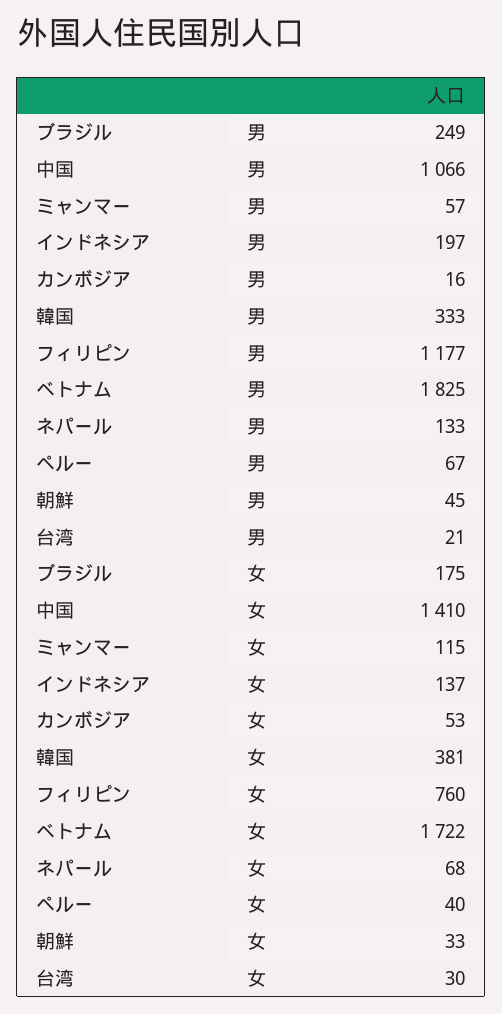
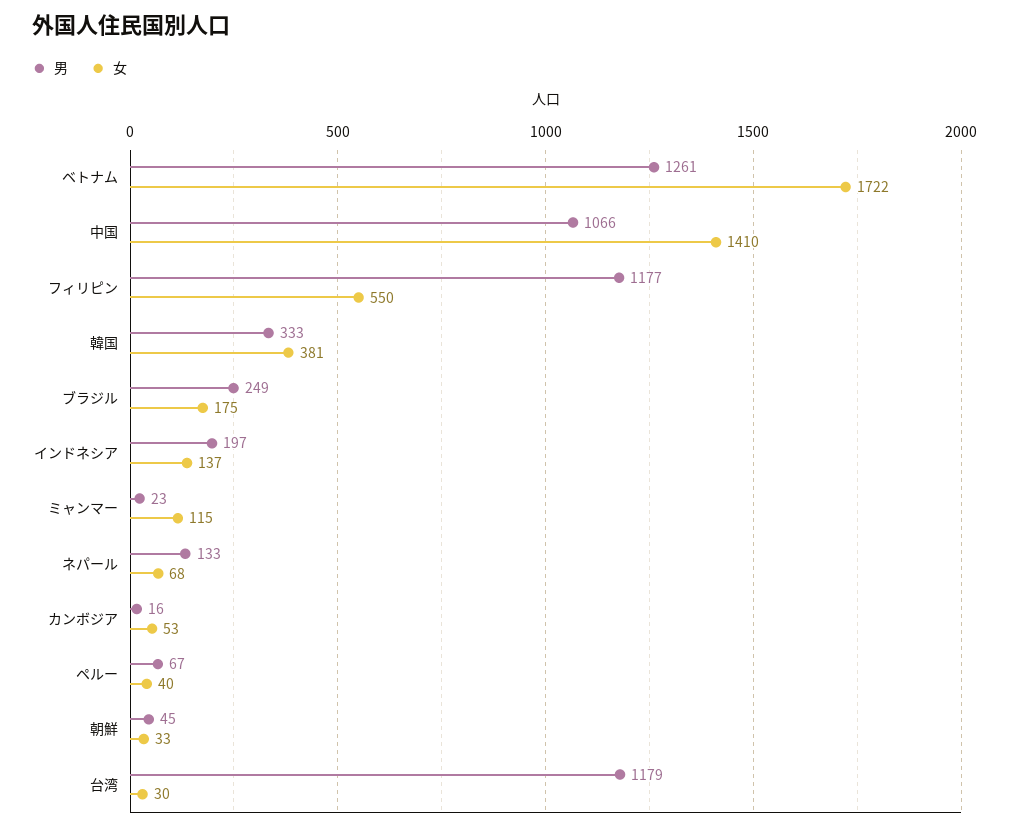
男, ミャンマー: 57 -> 23
男, ベトナム: 1825 -> 1261
男, 台湾: 21 -> 1179
女, フィリピン: 760 -> 550

